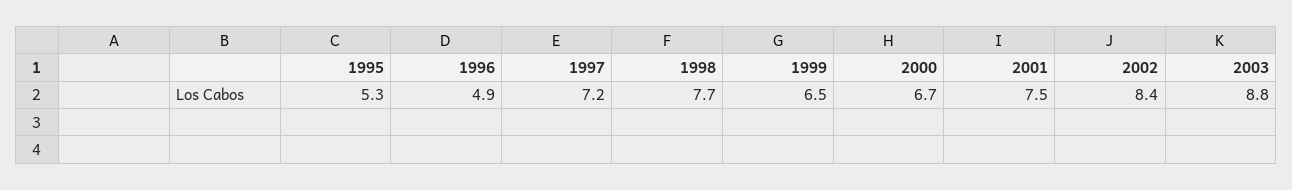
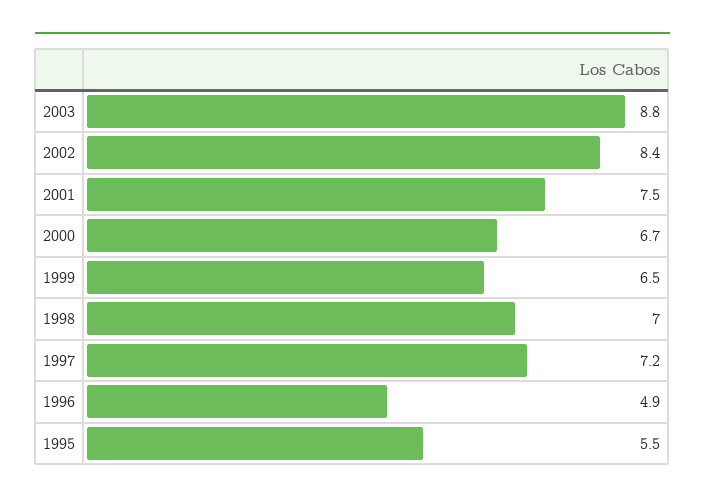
1995: 5.3 -> 5.5
1998: 7.7 -> 7

